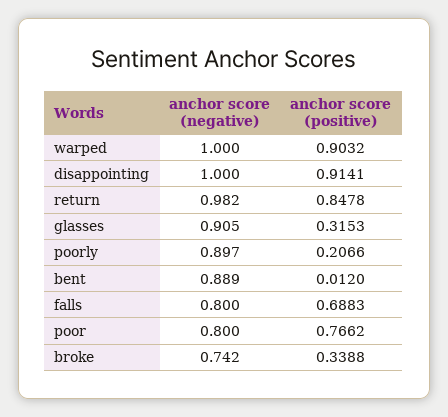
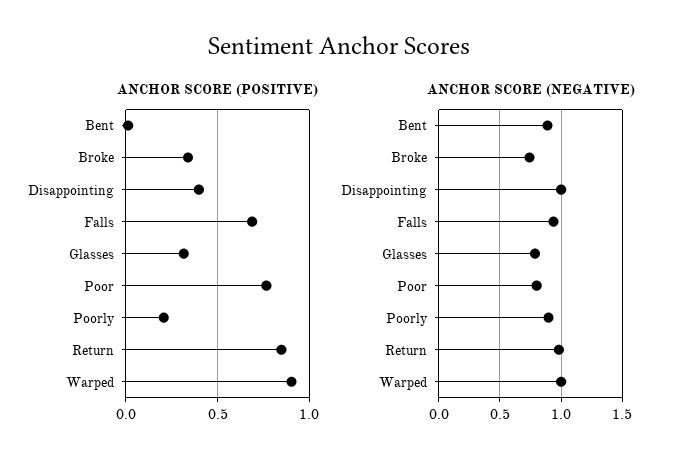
anchor score (positive), disappointing: 0.9141 -> 0.4
anchor score (negative), glasses: 0.905 -> 0.8
anchor score (negative), falls: 0.8 -> 0.95

